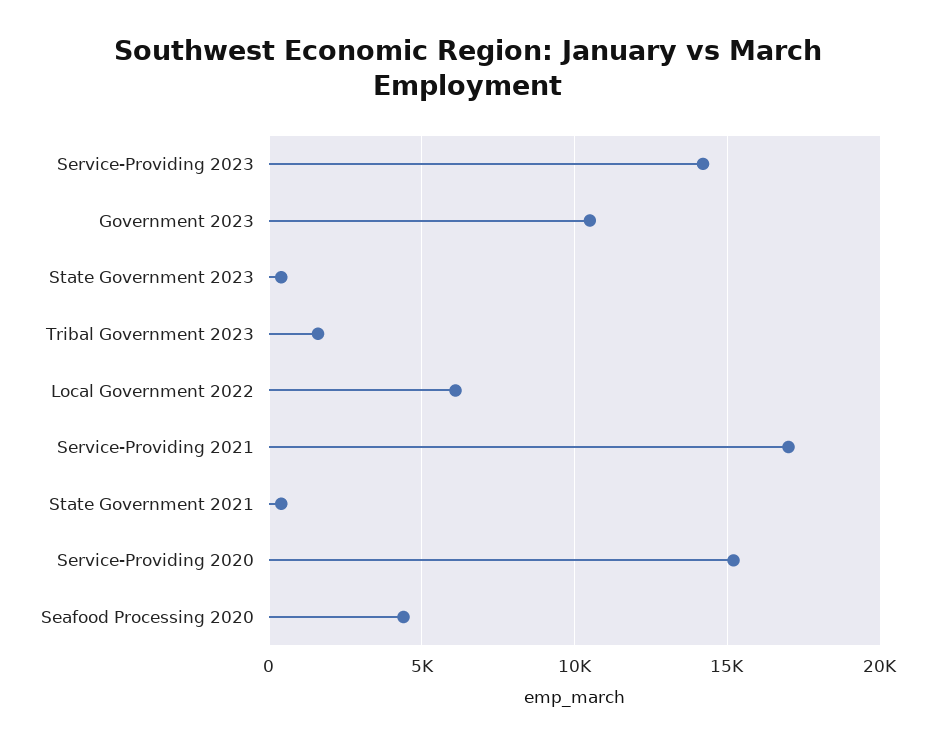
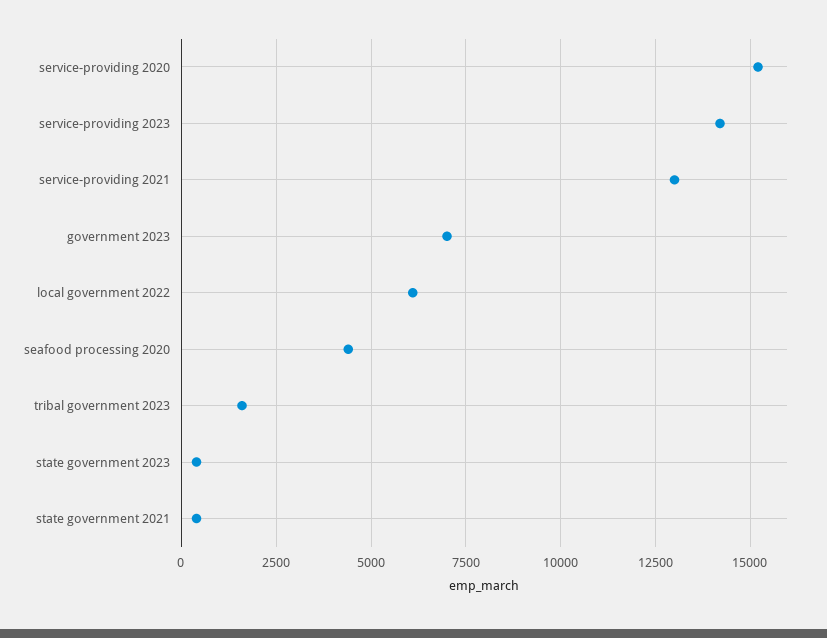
Government 2023: 10500 -> 7000
Service-Providing 2021: 17000 -> 13000

